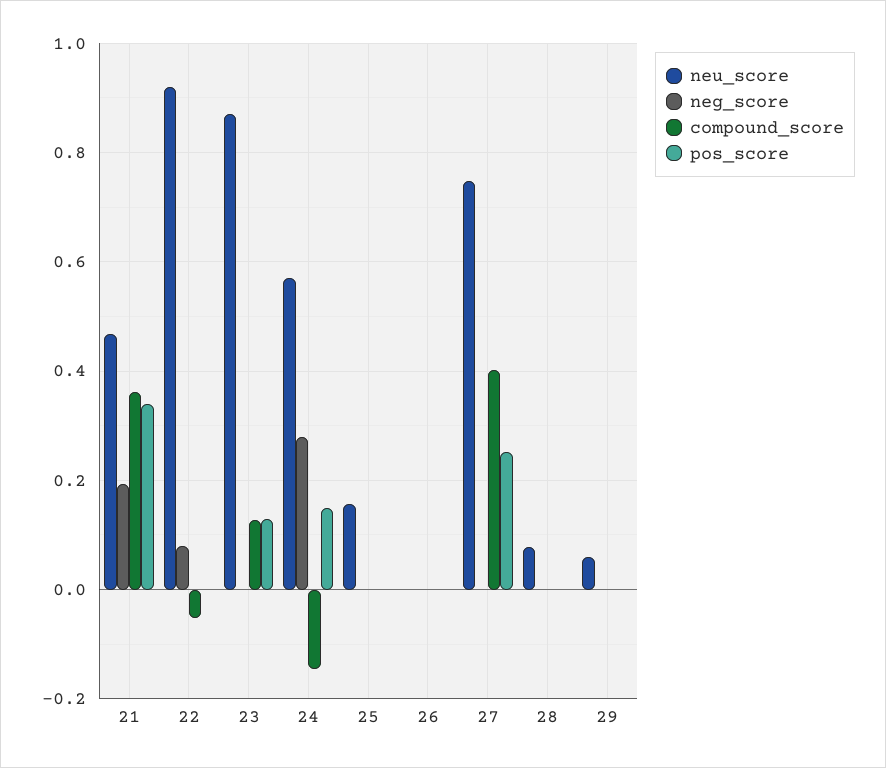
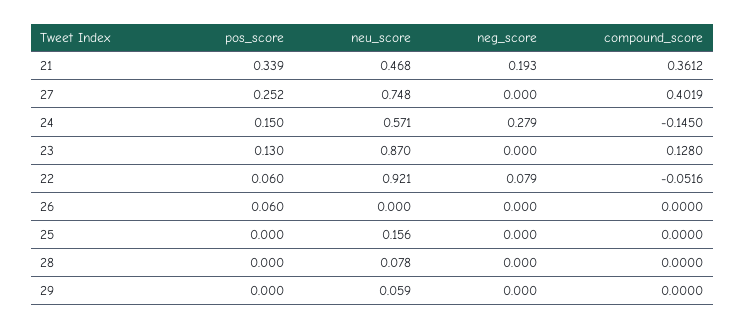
pos_score, 22: 0 -> 0.06
pos_score, 26: 0 -> 0.06

